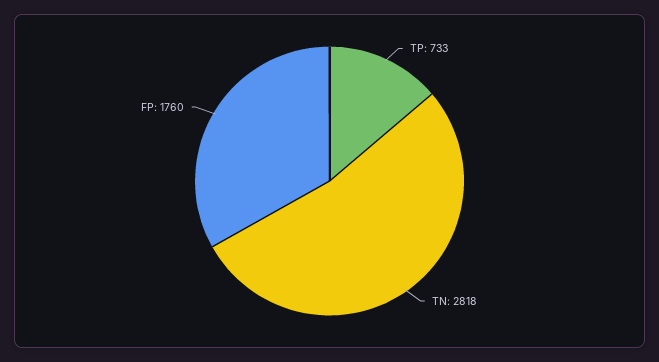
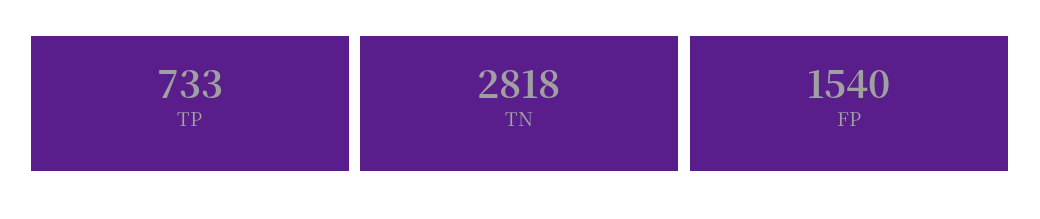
FP: 1760 -> 1540

